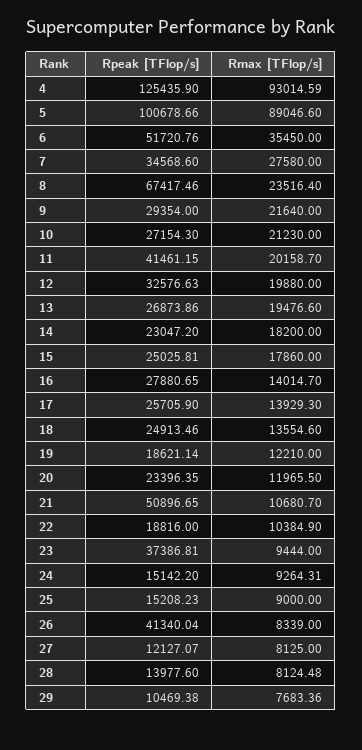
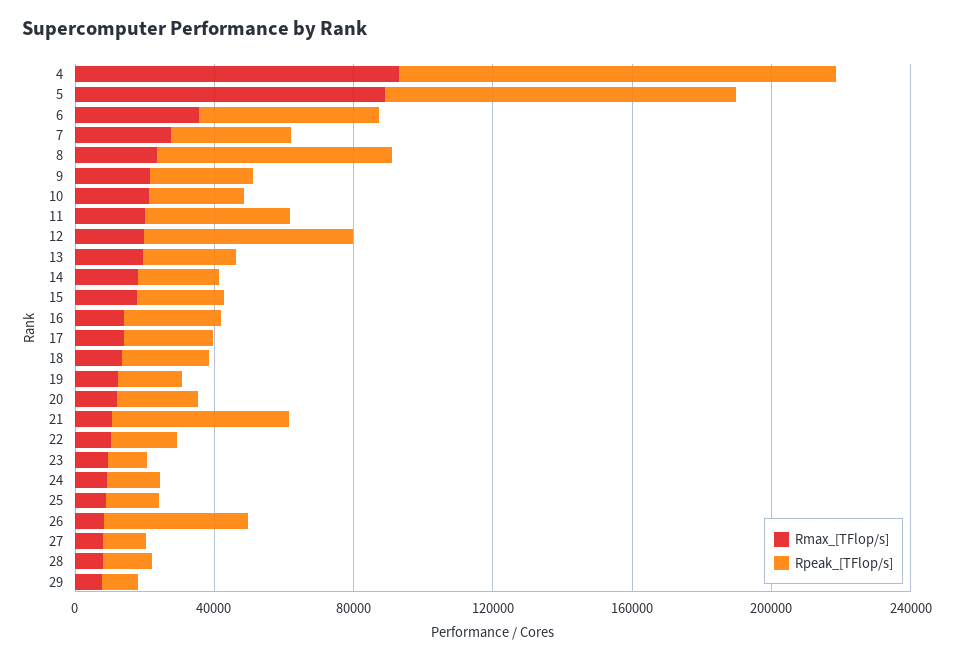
Rpeak [TFlop/s], 12: 32576.63 -> 60000
Rpeak [TFlop/s], 23: 37386.81 -> 10000

